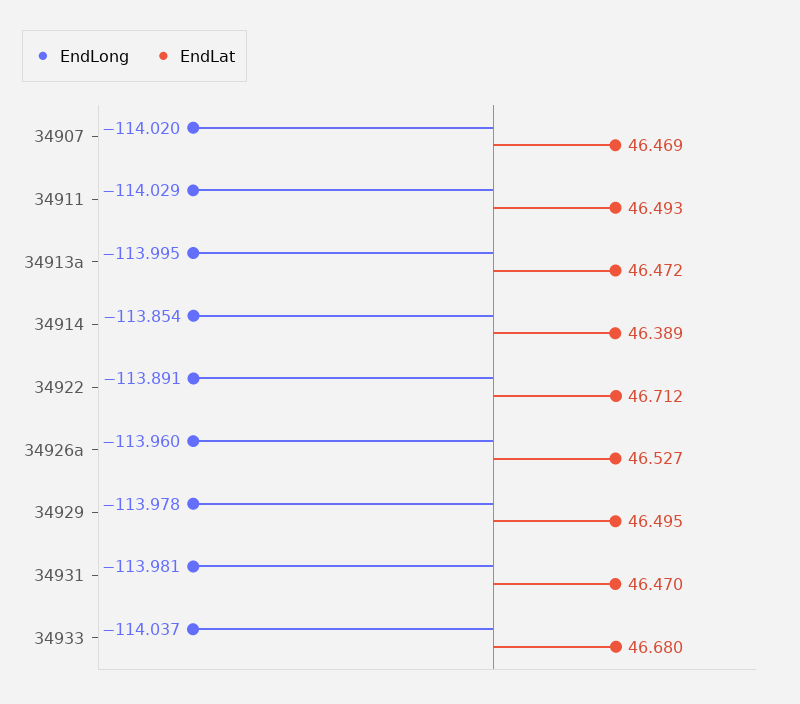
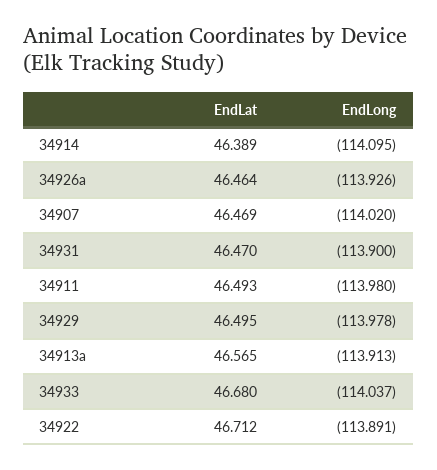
EndLong, 34911: -114.029 -> -113.98
EndLong, 34913a: -113.995 -> -113.913
EndLat, 34913a: 46.472 -> 46.565
EndLong, 34914: -113.854 -> -114.095
EndLong, 34926a: -113.96 -> -113.926
EndLat, 34926a: 46.527 -> 46.464
EndLong, 34931: -113.981 -> -113.9

